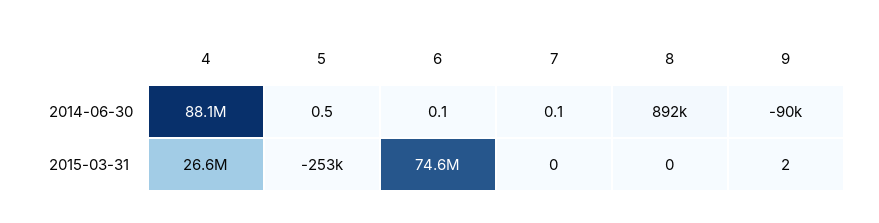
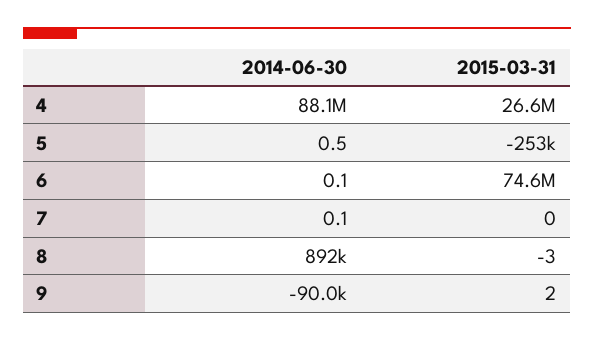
8, 2015-03-31: 0 -> -3

